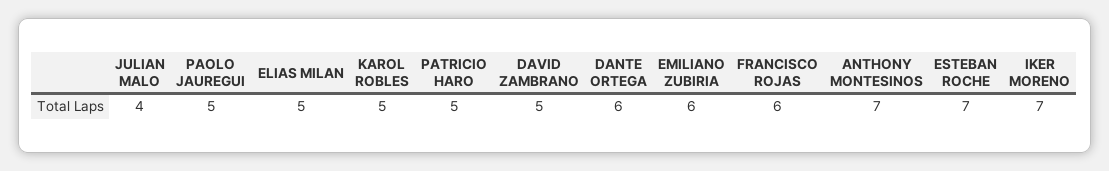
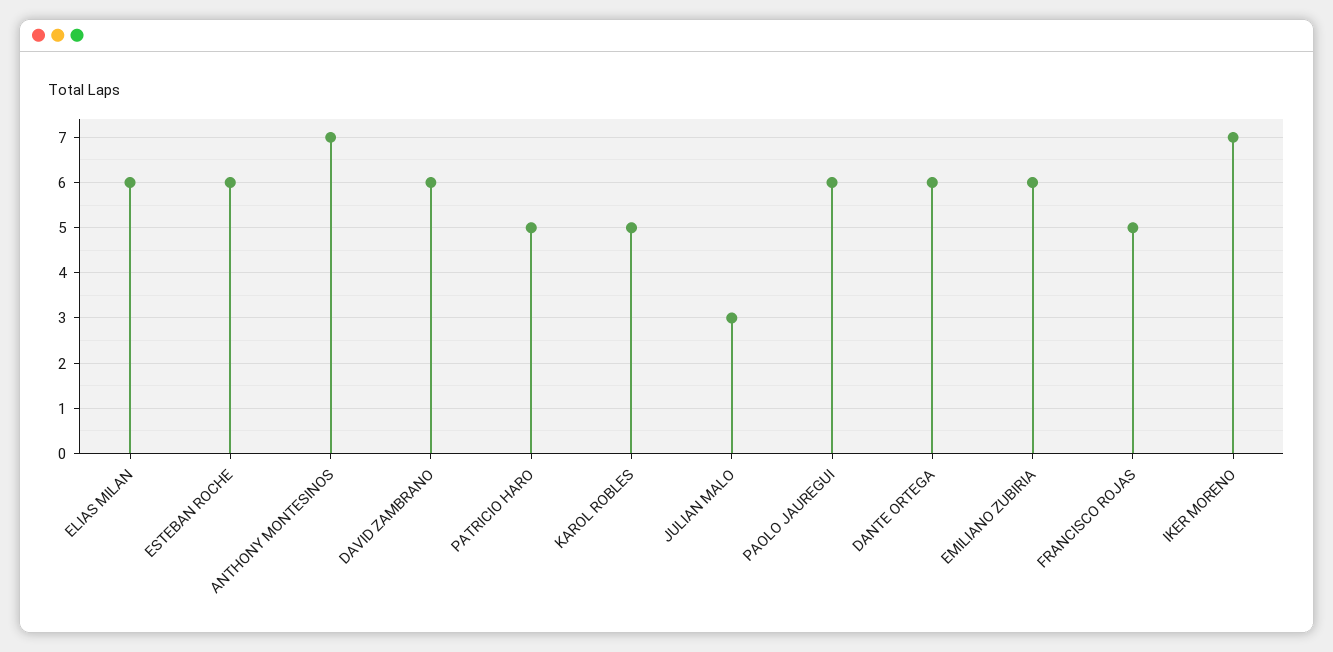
JULIAN MALO: 4 -> 3
PAOLO JAUREGUI: 5 -> 6
ELIAS MILAN: 5 -> 6
DAVID ZAMBRANO: 5 -> 6
FRANCISCO ROJAS: 6 -> 5
ESTEBAN ROCHE: 7 -> 6

